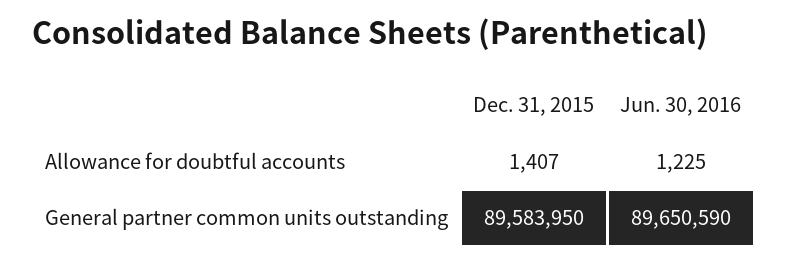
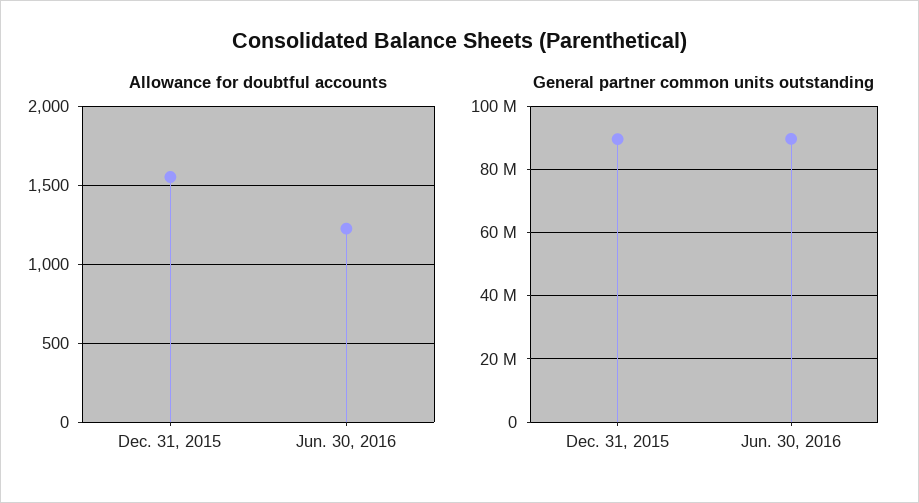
Allowance for doubtful accounts, Dec. 31, 2015: 1407 -> 1550

